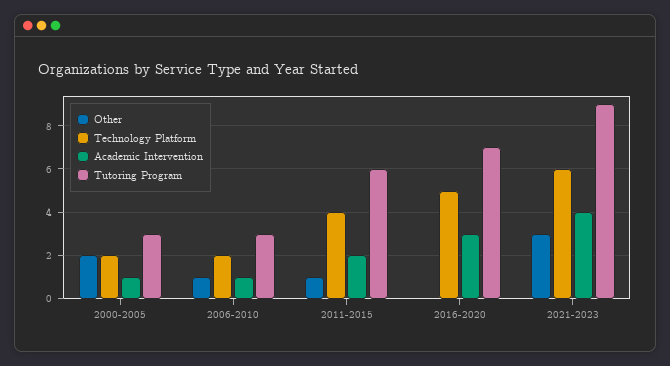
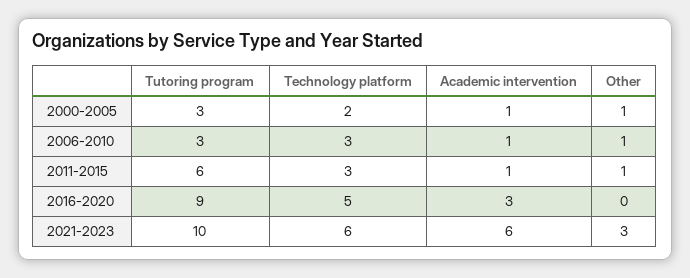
Other, 2000-2005: 2 -> 1
Technology Platform, 2006-2010: 2 -> 3
Technology Platform, 2011-2015: 4 -> 3
Academic Intervention, 2011-2015: 2 -> 1
Tutoring Program, 2016-2020: 7 -> 9
Academic Intervention, 2021-2023: 4 -> 6
Tutoring Program, 2021-2023: 9 -> 10

